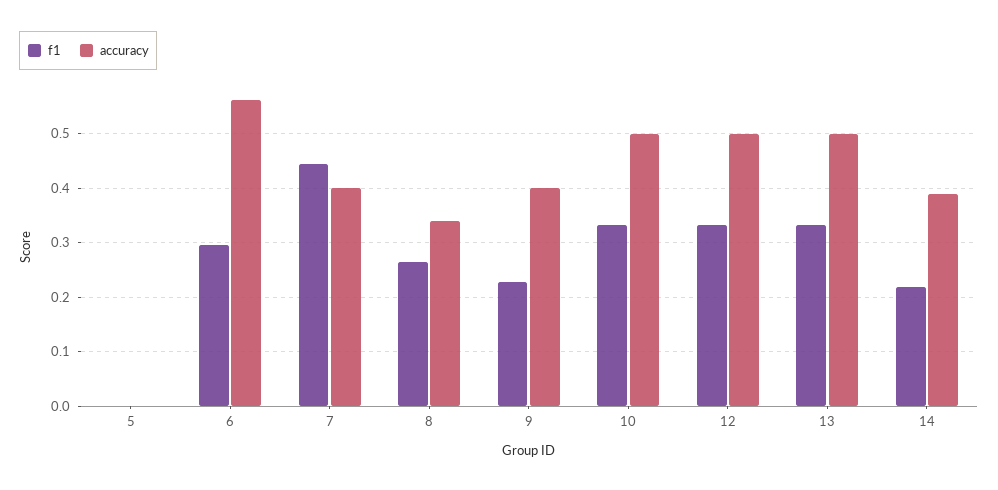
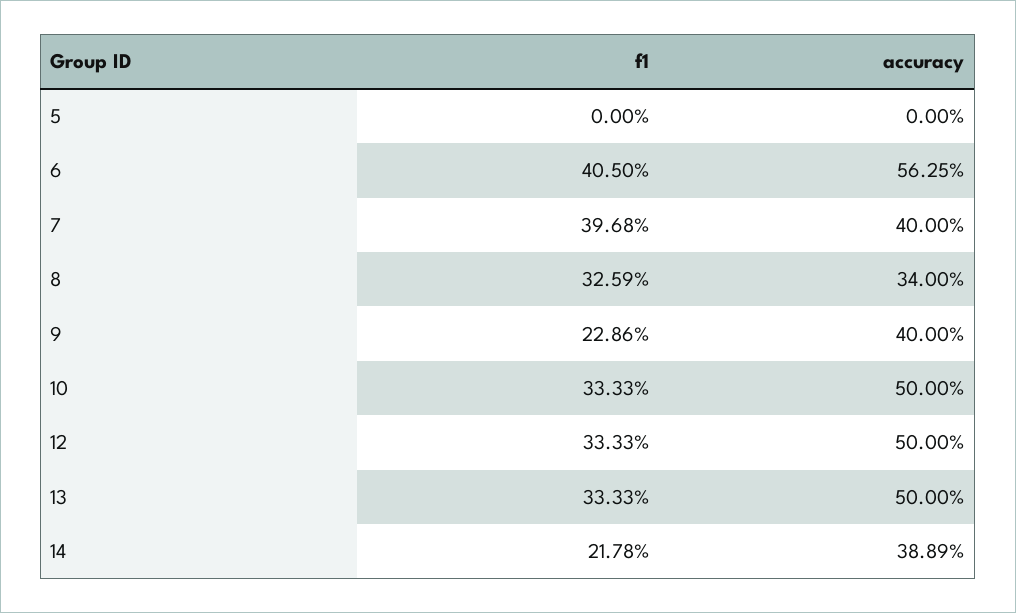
f1, 6: 0.3 -> 0.405
f1, 7: 0.44 -> 0.3968
f1, 8: 0.26 -> 0.3259

